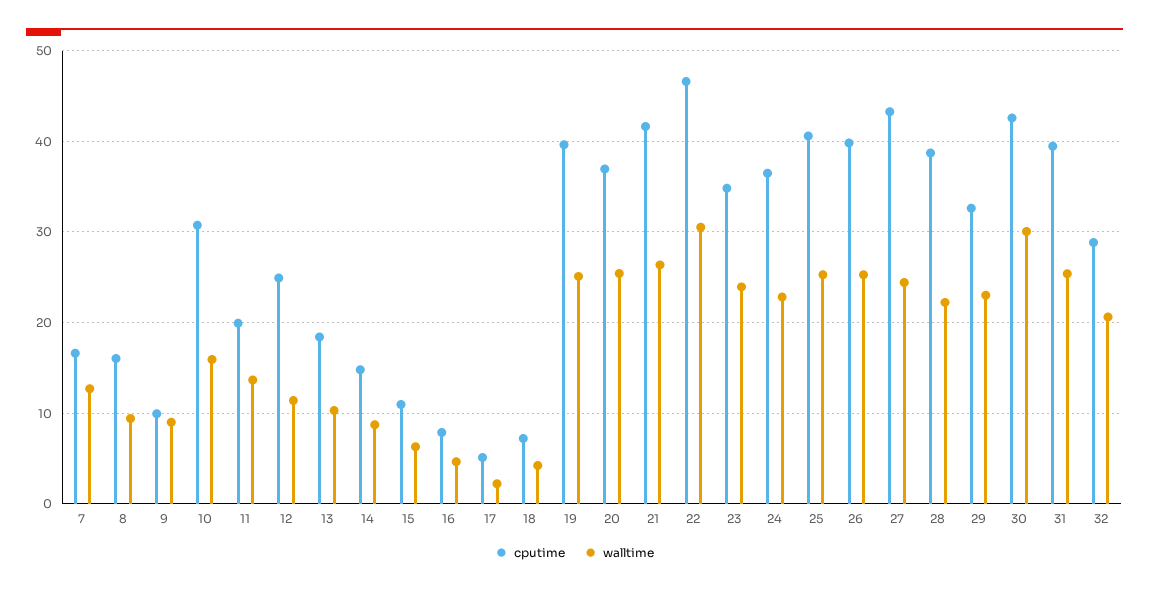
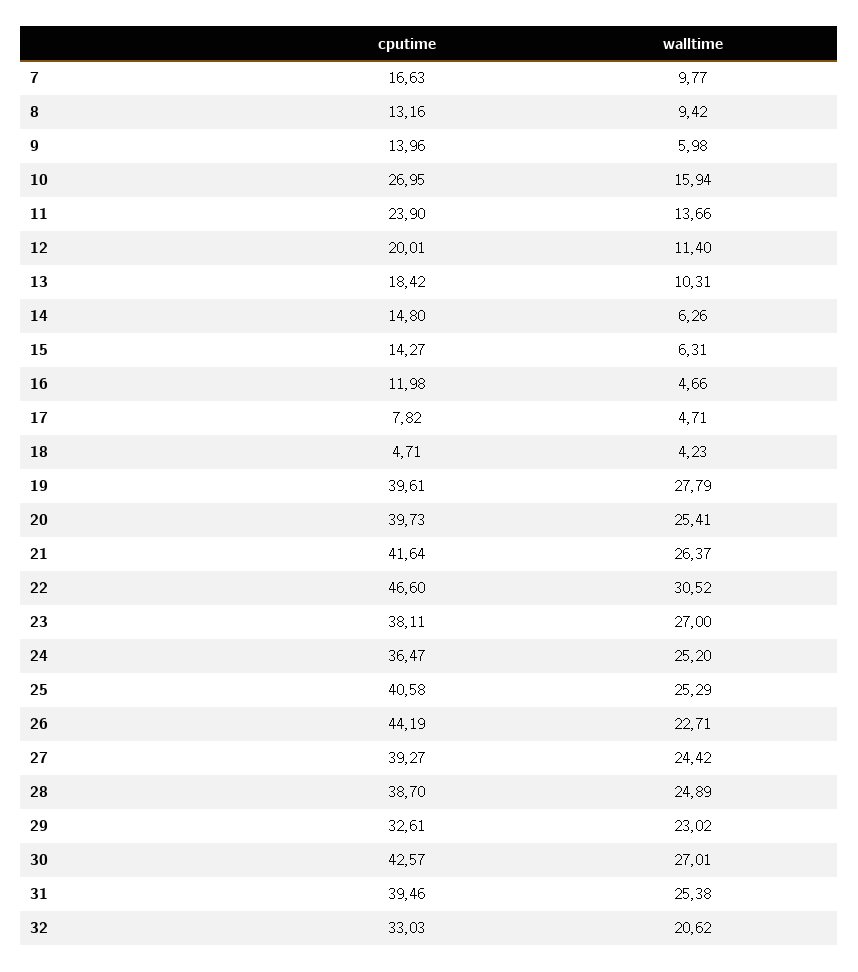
walltime, 7: 13 -> 9.77
cputime, 8: 16 -> 13.16
cputime, 9: 10 -> 13.96
walltime, 9: 9 -> 5.98
cputime, 10: 31 -> 26.95
cputime, 11: 20 -> 23.9
cputime, 12: 25 -> 20.01
walltime, 14: 9 -> 6.26
cputime, 15: 11 -> 14.27
cputime, 16: 8 -> 11.98
cputime, 17: 5 -> 7.82
walltime, 17: 2 -> 4.71
cputime, 18: 7 -> 4.71
walltime, 19: 25 -> 27.79
cputime, 20: 37 -> 39.73
cputime, 23: 35 -> 38.11
walltime, 23: 24 -> 27
walltime, 24: 23 -> 25.2
cputime, 26: 40 -> 44.19
walltime, 26: 25 -> 22.71
cputime, 27: 43 -> 39.27
walltime, 28: 22 -> 24.89
walltime, 30: 30 -> 27.01
cputime, 32: 29 -> 33.03

